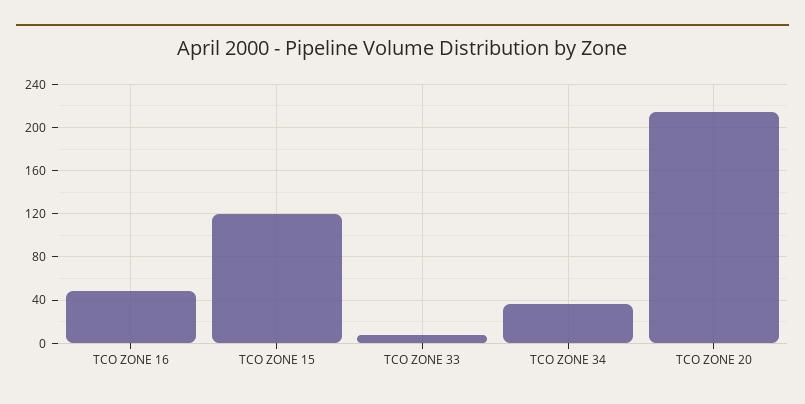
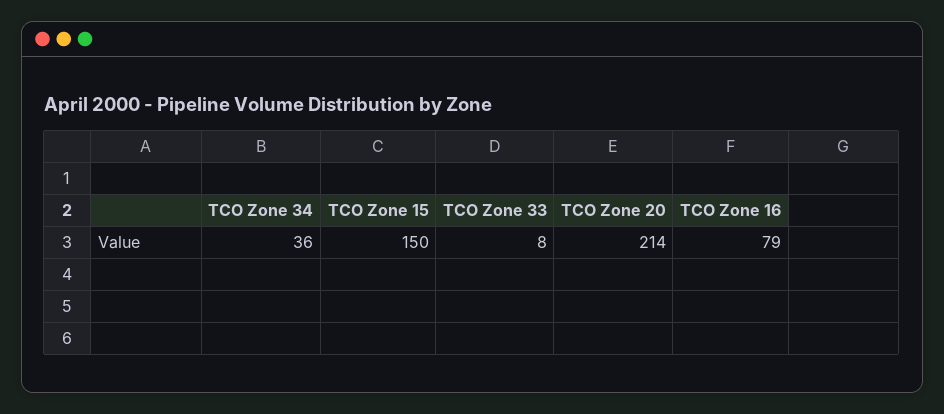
TCO ZONE 16: 50 -> 79
TCO ZONE 15: 120 -> 150

